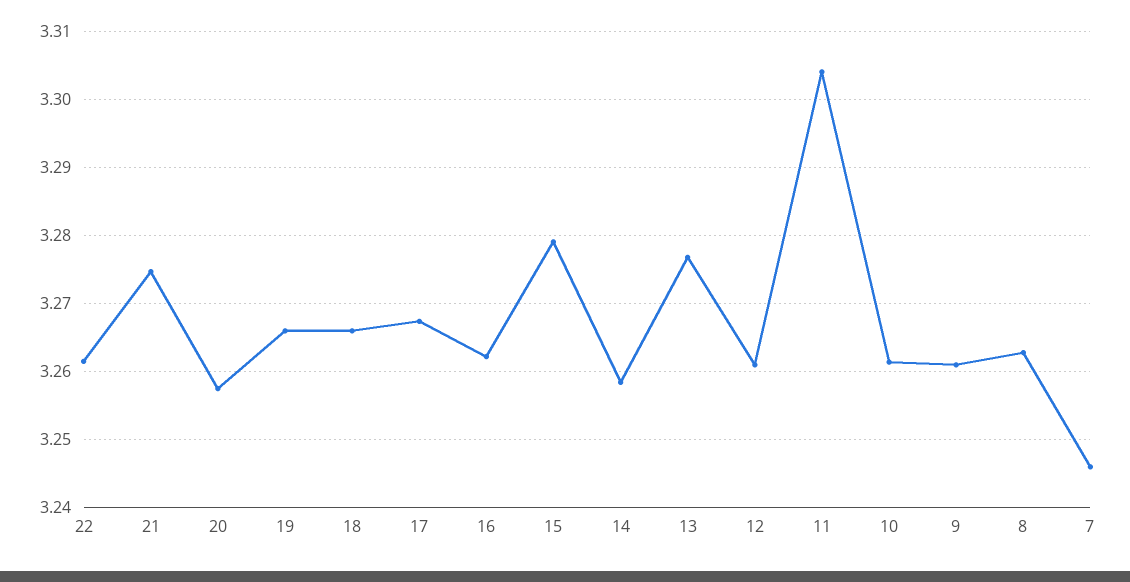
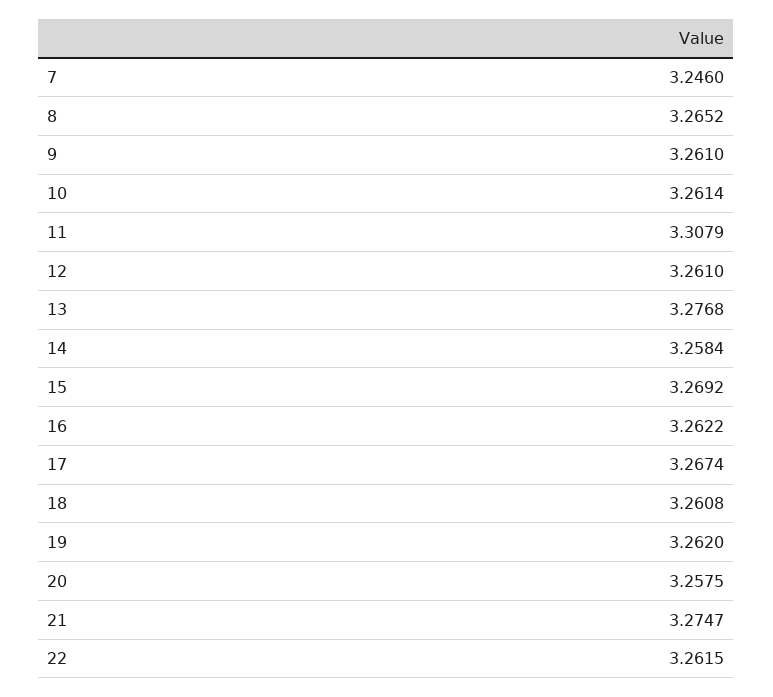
19: 3.266 -> 3.262
18: 3.266 -> 3.2608
15: 3.279 -> 3.2692
11: 3.304 -> 3.3079
8: 3.263 -> 3.2652

